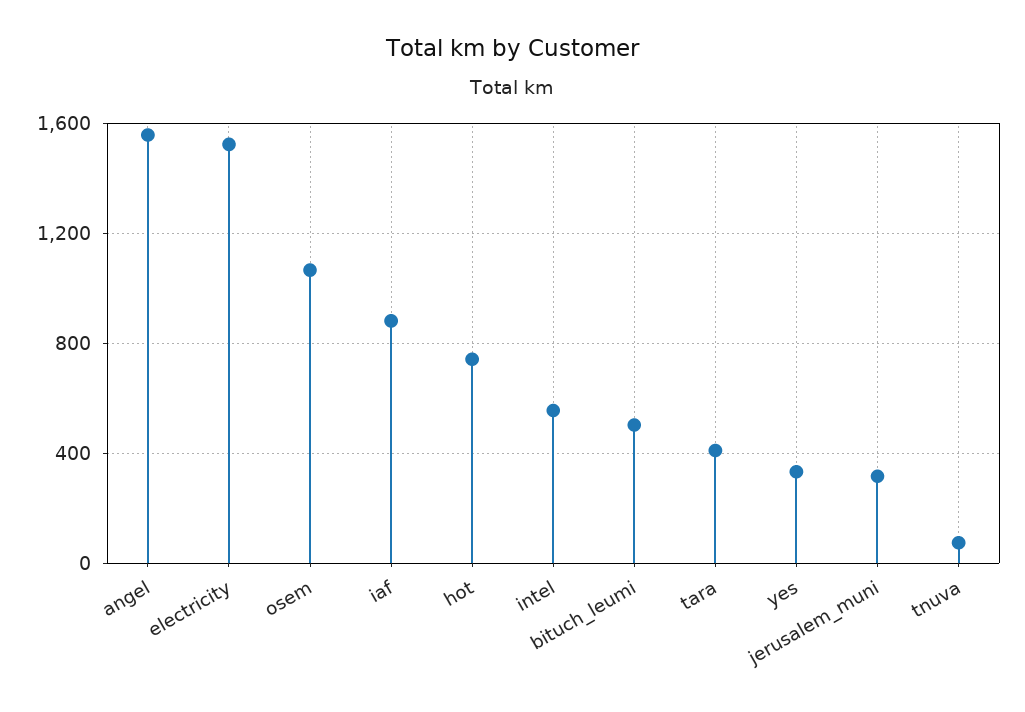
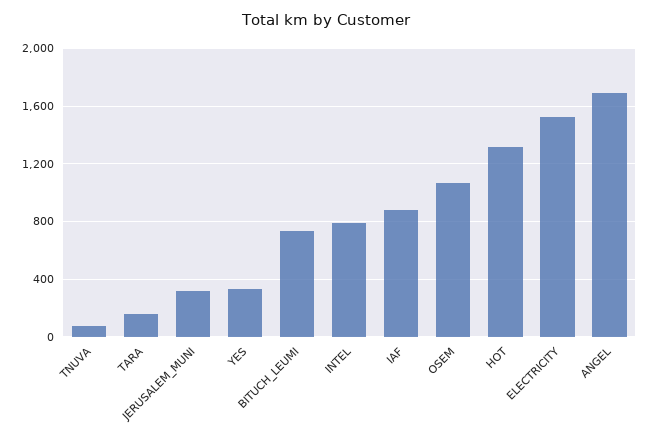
angel: 1550 -> 1700
hot: 750 -> 1300
intel: 550 -> 800
bituch_leumi: 500 -> 750
tara: 400 -> 150

